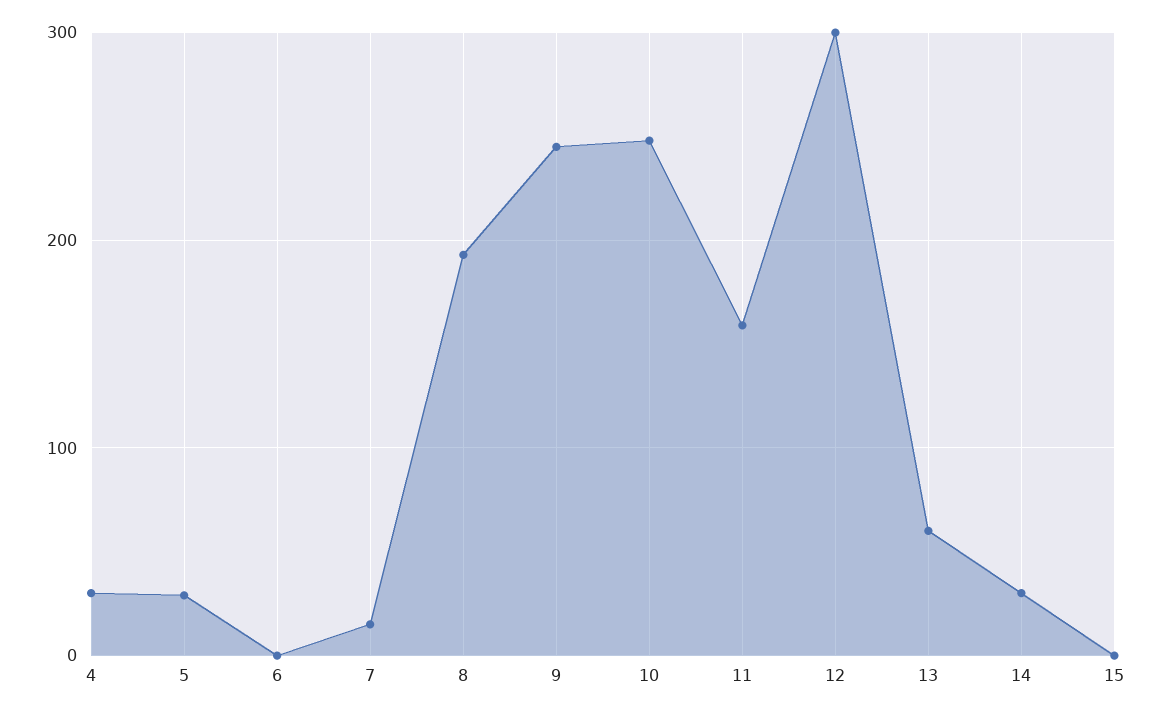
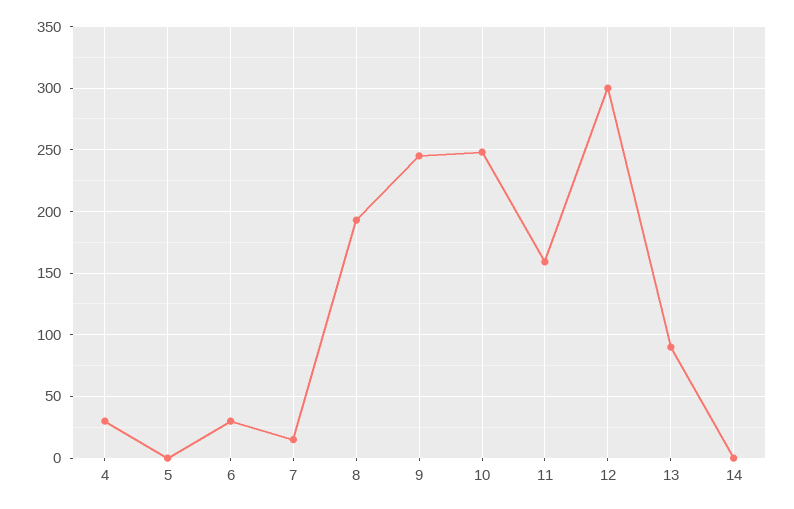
5: 30 -> 0
6: 0 -> 30
13: 60 -> 90
14: 30 -> 0
15: 0 -> none

